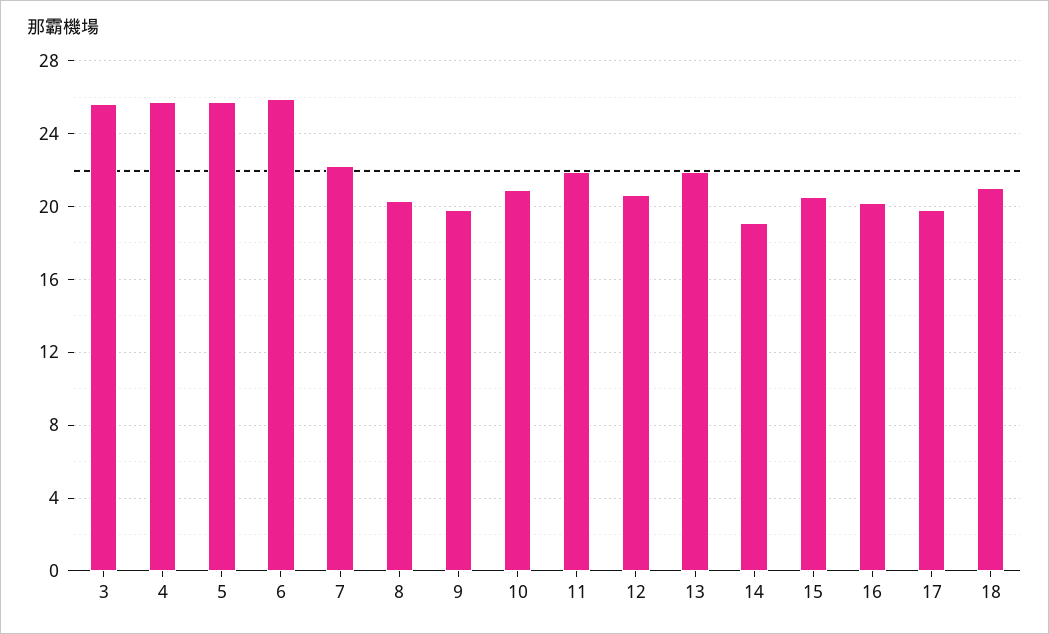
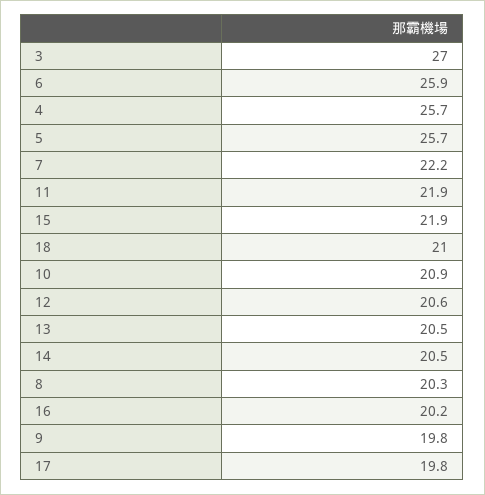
3: 25.5 -> 27
13: 22 -> 20.5
14: 19 -> 20.5
15: 20.5 -> 21.9

